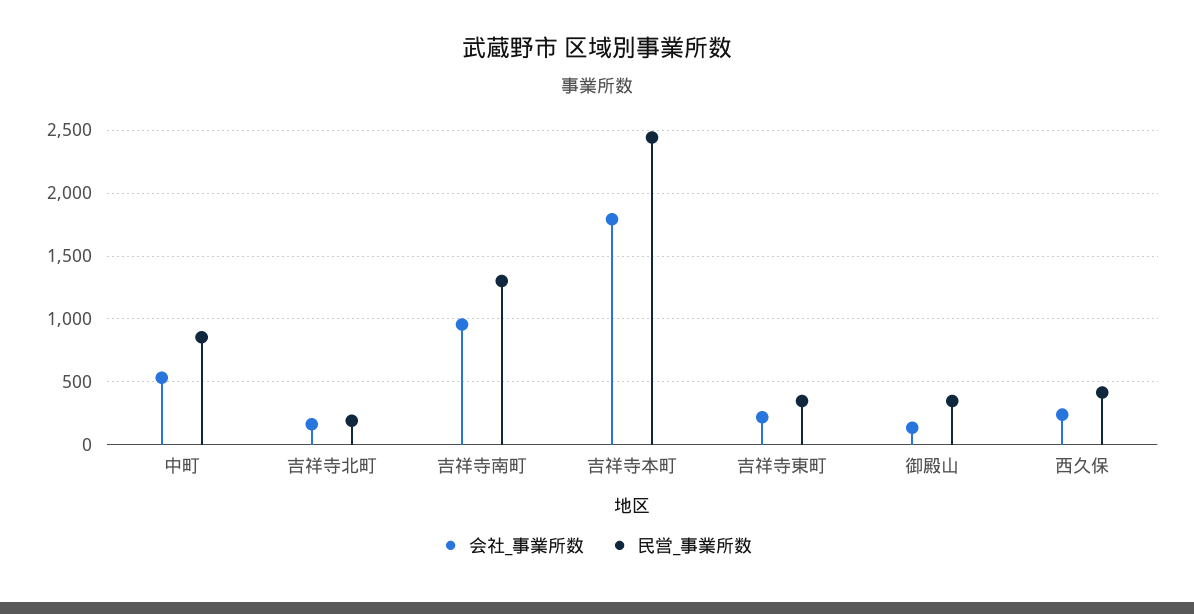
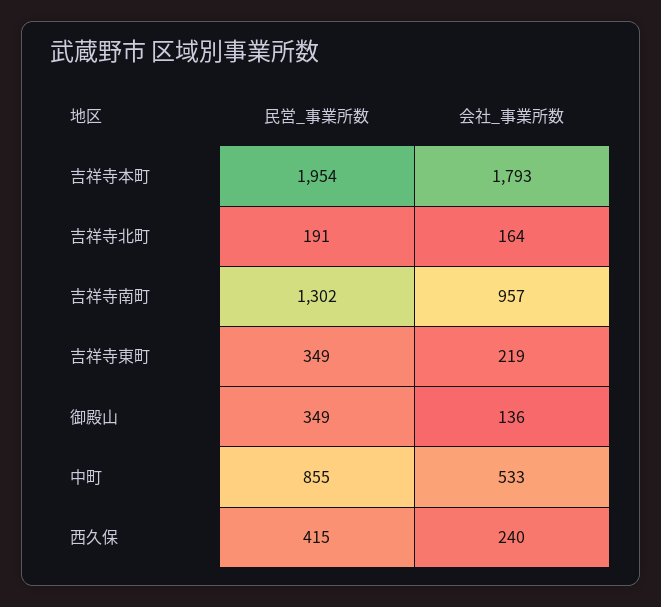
民営_事業所数, 吉祥寺本町: 2450 -> 1954

